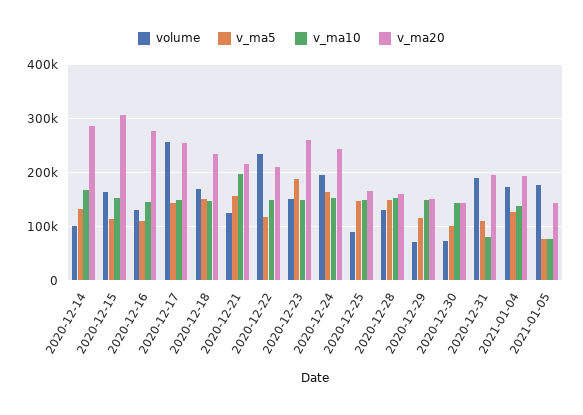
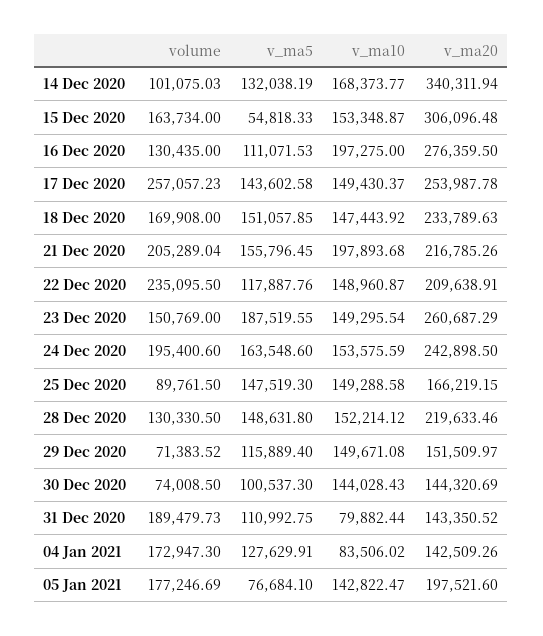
v_ma20, 2020-12-14: 280000 -> 340311.94
v_ma5, 2020-12-15: 120000 -> 54818.33
v_ma10, 2020-12-16: 140000 -> 197275
volume, 2020-12-21: 120000 -> 205289.04
v_ma20, 2020-12-28: 160000 -> 219633.46
v_ma20, 2020-12-31: 200000 -> 143350.52
v_ma10, 2021-01-04: 140000 -> 83506.02
v_ma20, 2021-01-04: 200000 -> 142509.26
v_ma10, 2021-01-05: 80000 -> 142822.47
v_ma20, 2021-01-05: 140000 -> 197521.6

